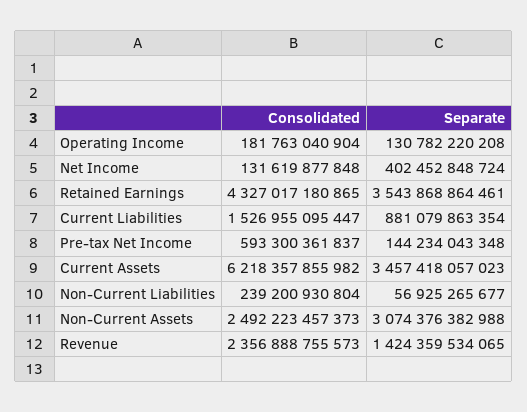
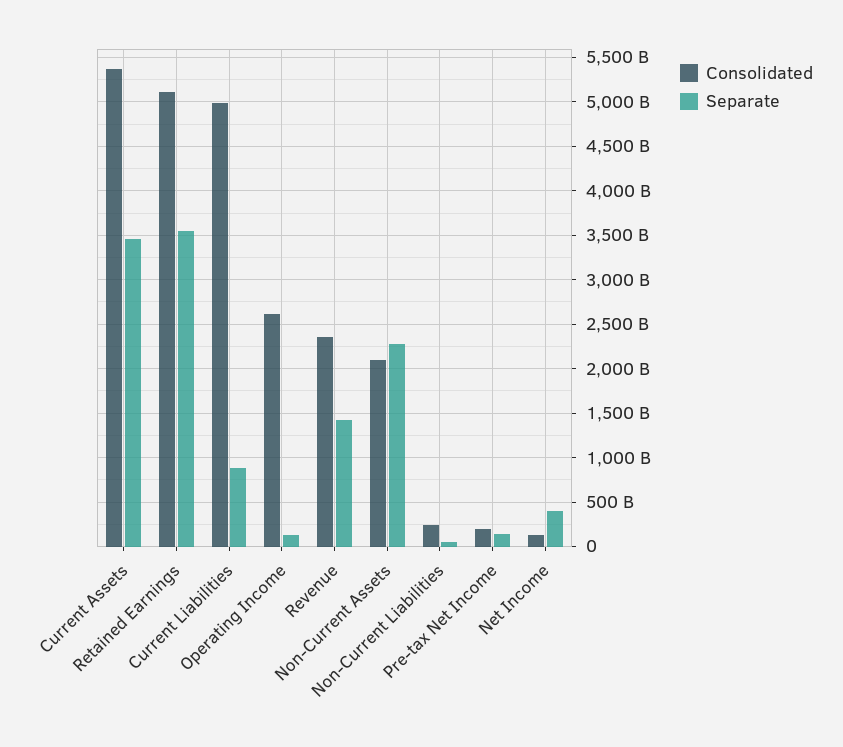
Consolidated, Operating Income: 181763040904 -> 2600000000000
Consolidated, Retained Earnings: 4327017180865 -> 5100000000000
Consolidated, Current Liabilities: 1526955095447 -> 5000000000000
Consolidated, Pre-tax Net Income: 593300361837 -> 200000000000
Consolidated, Current Assets: 6218357855982 -> 5400000000000
Consolidated, Non-Current Assets: 2492223457373 -> 2100000000000
Separate, Non-Current Assets: 3074376382988 -> 2300000000000

